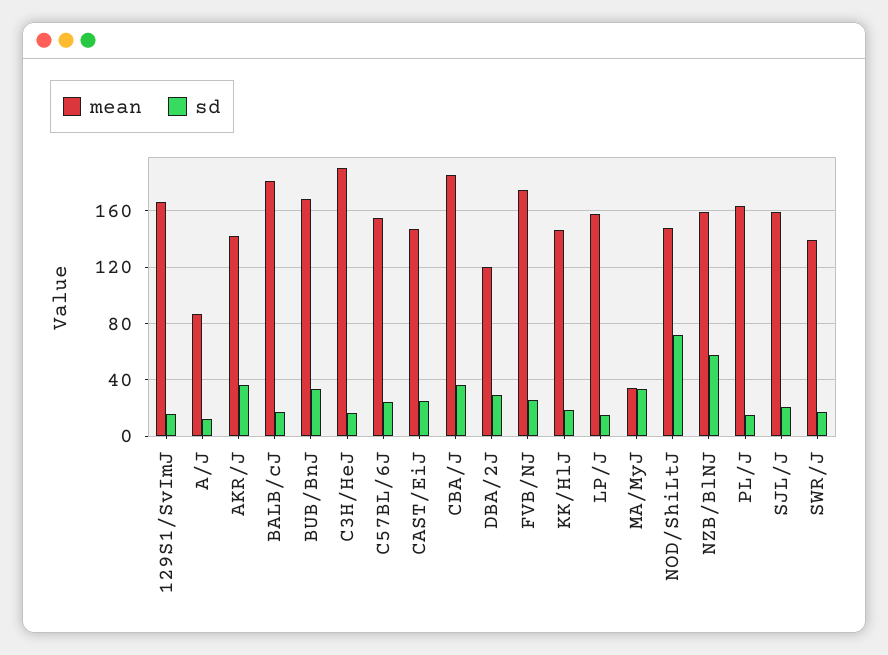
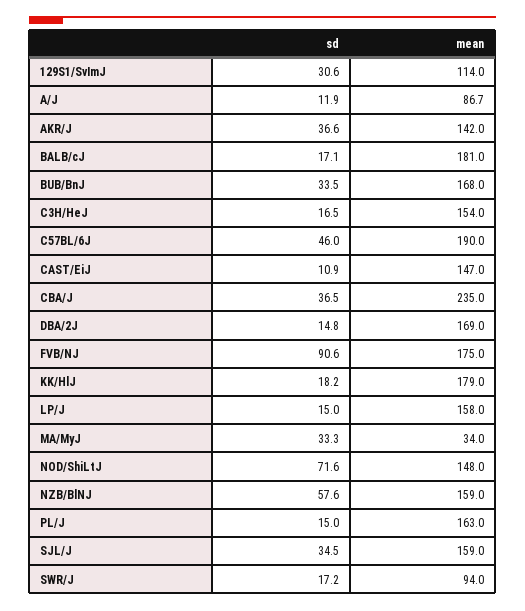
mean, 129S1/SvImJ: 165 -> 114
sd, 129S1/SvImJ: 15 -> 30.6
mean, C3H/HeJ: 190 -> 154
mean, C57BL/6J: 155 -> 190
sd, C57BL/6J: 25 -> 46
sd, CAST/EiJ: 25 -> 10.9
mean, CBA/J: 185 -> 235
mean, DBA/2J: 120 -> 169
sd, DBA/2J: 30 -> 14.8
sd, FVB/NJ: 25 -> 90.6
mean, KK/HlJ: 145 -> 179
sd, SJL/J: 20 -> 34.5
mean, SWR/J: 140 -> 94

